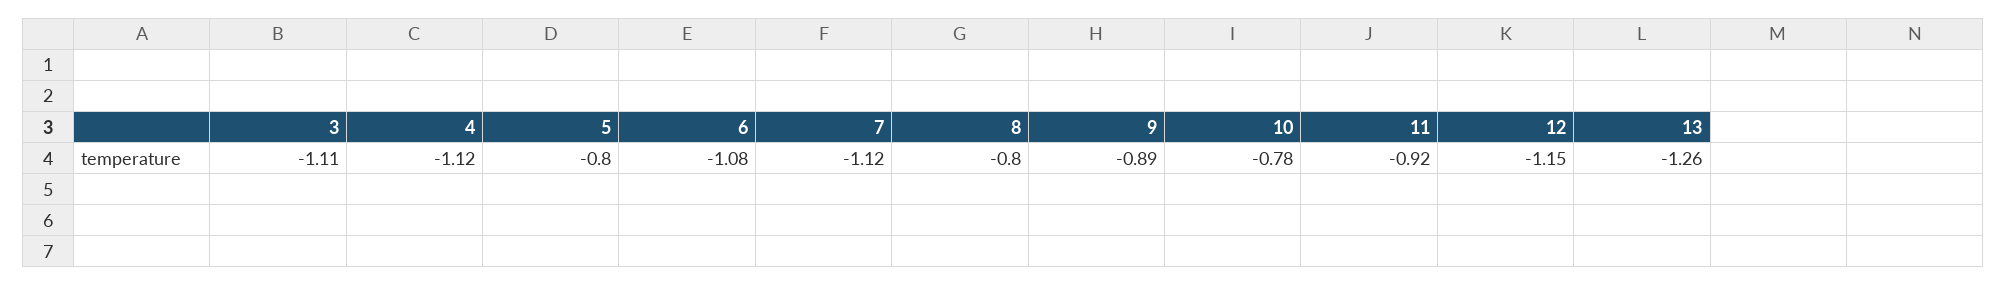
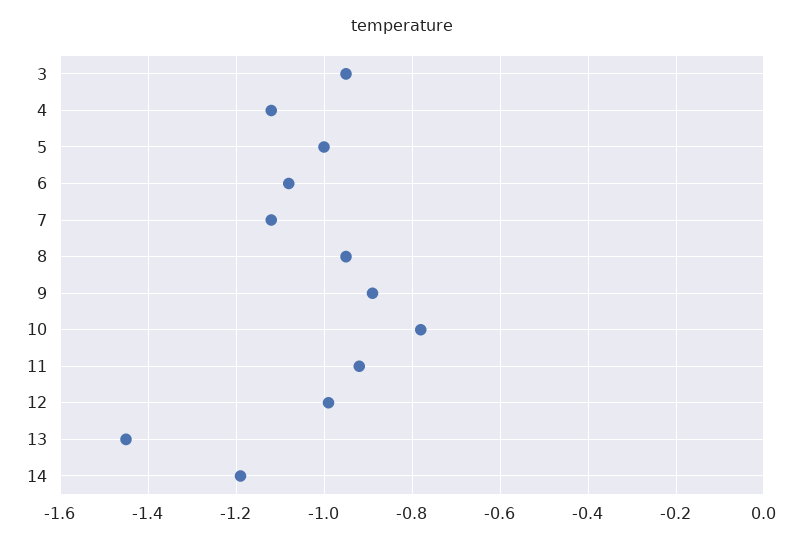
3: -1.11 -> -0.95
5: -0.8 -> -1
8: -0.8 -> -0.95
12: -1.15 -> -1
13: -1.26 -> -1.45
14: none -> -1.2

